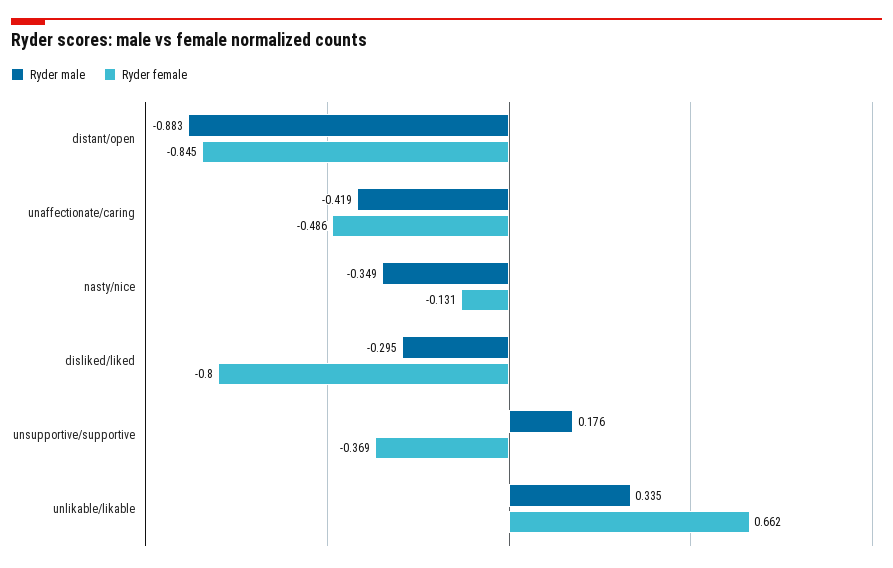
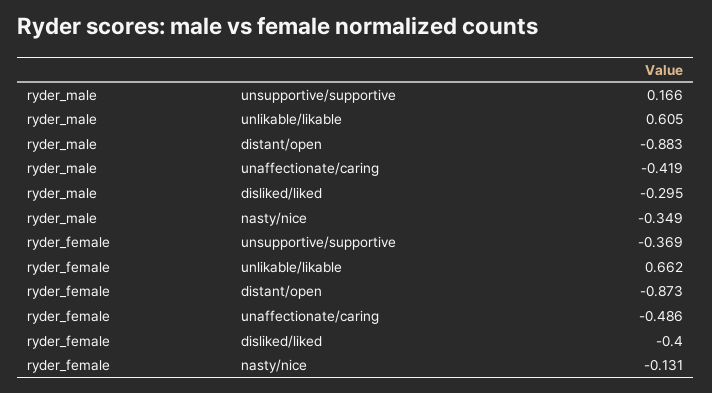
Ryder female, distant/open: -0.845 -> -0.873
Ryder female, disliked/liked: -0.8 -> -0.4
Ryder male, unsupportive/supportive: 0.176 -> 0.166
Ryder male, unlikable/likable: 0.335 -> 0.605

